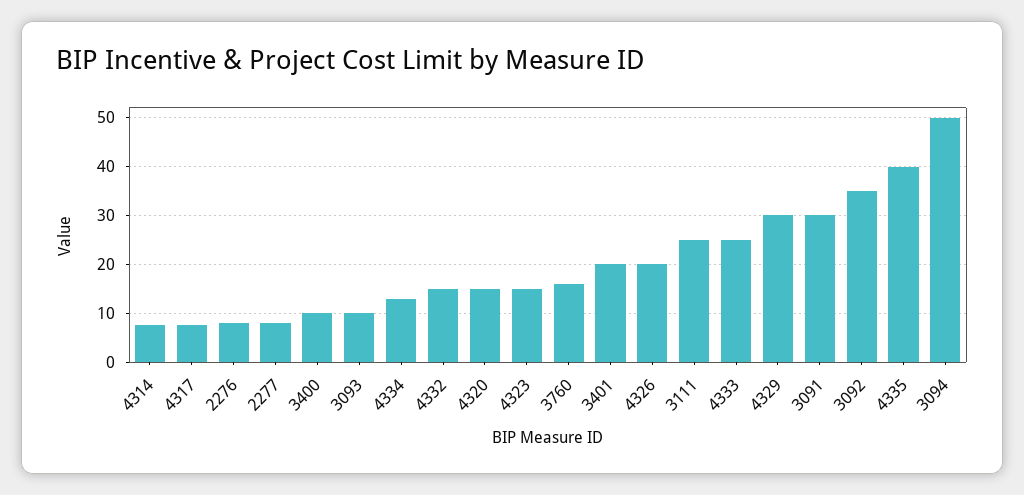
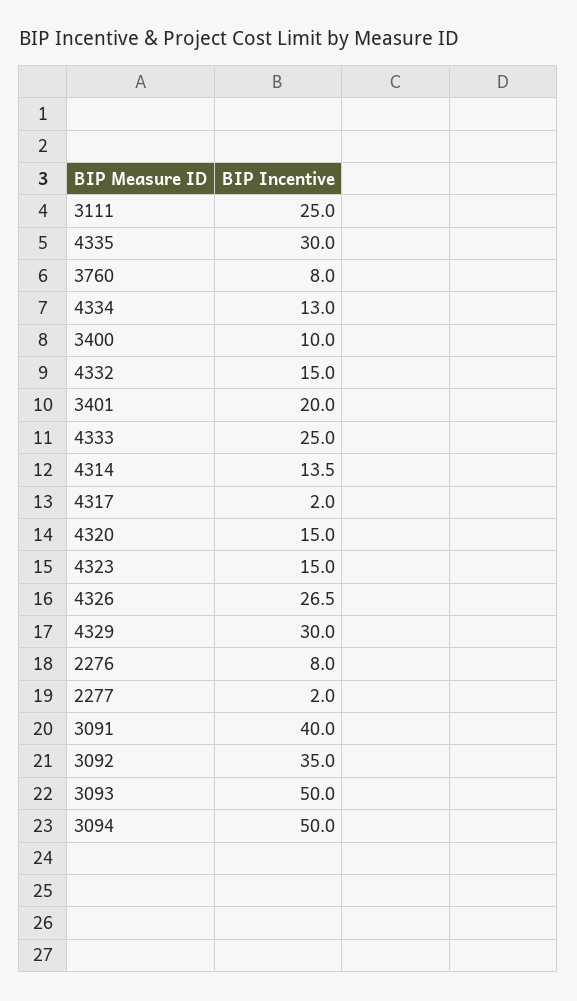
4314: 8 -> 13.5
4317: 8 -> 2
2277: 8 -> 2
3093: 10 -> 50
3760: 16 -> 8
4326: 20 -> 26.5
3091: 30 -> 40
4335: 40 -> 30

